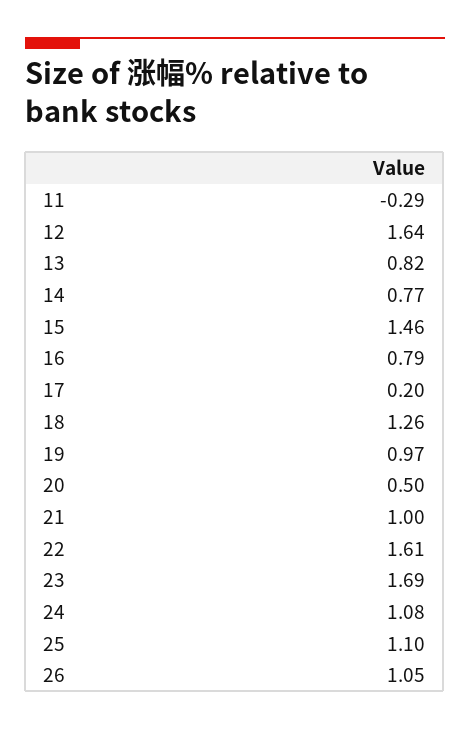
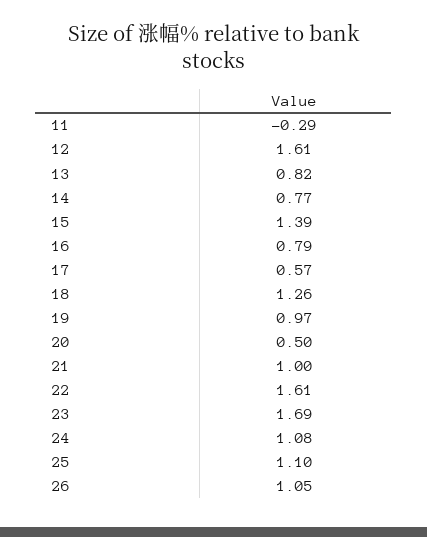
12: 1.64 -> 1.61
15: 1.46 -> 1.39
17: 0.2 -> 0.57

